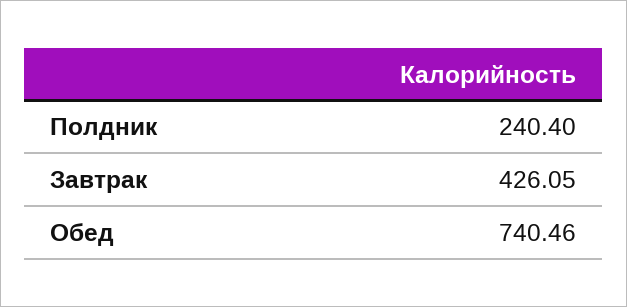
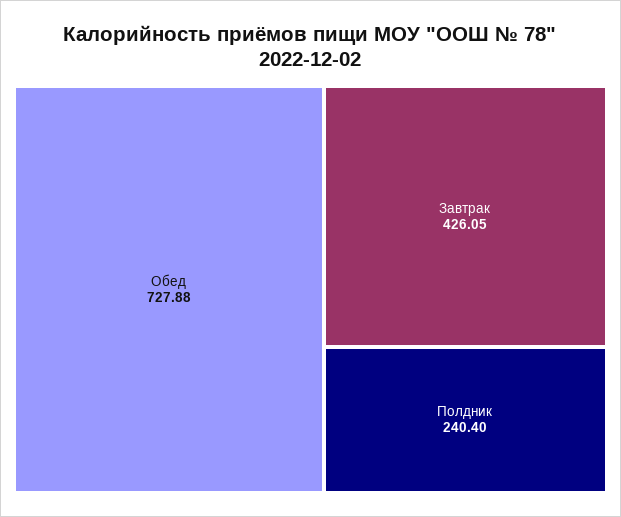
Обед: 740.46 -> 727.88

